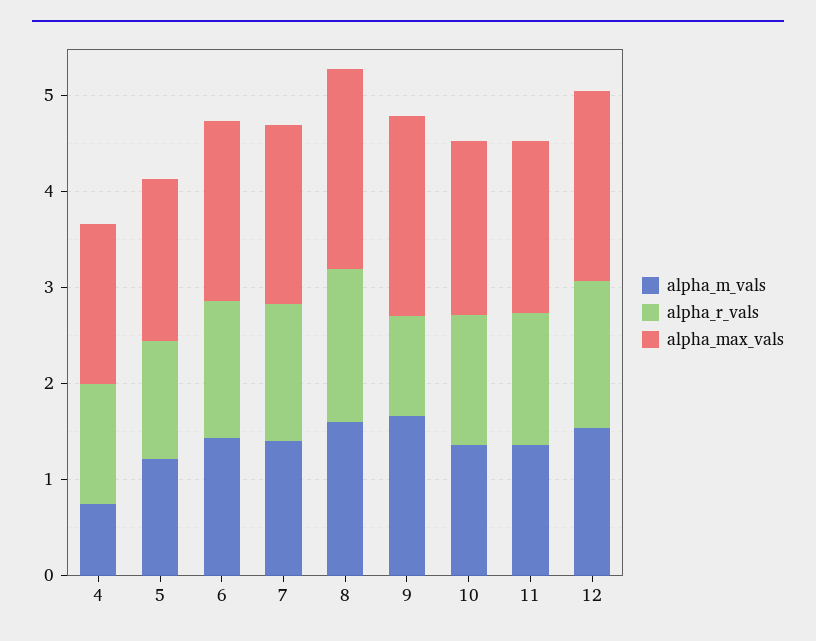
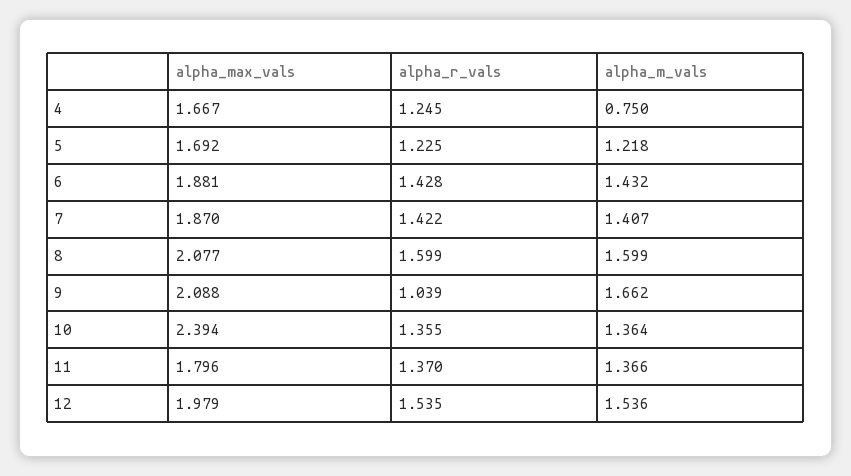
alpha_max_vals, 10: 1.8 -> 2.394

